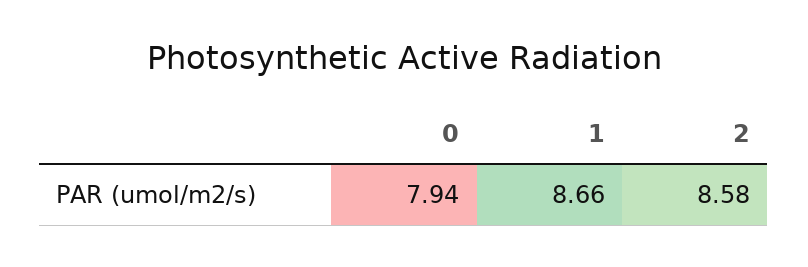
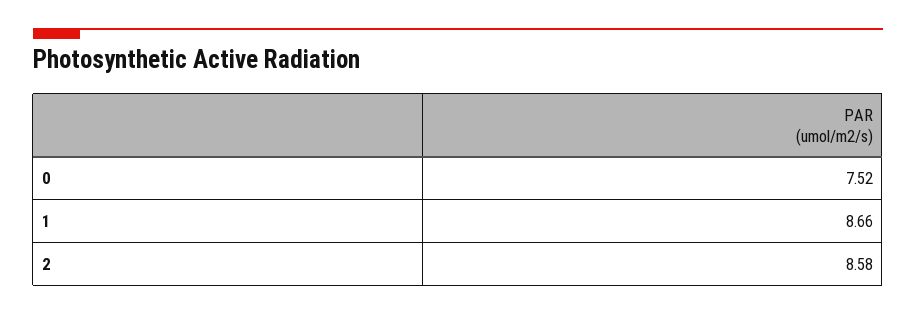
0: 7.94 -> 7.52

